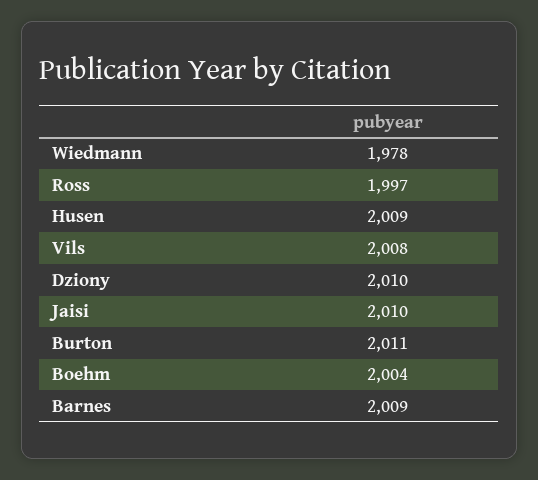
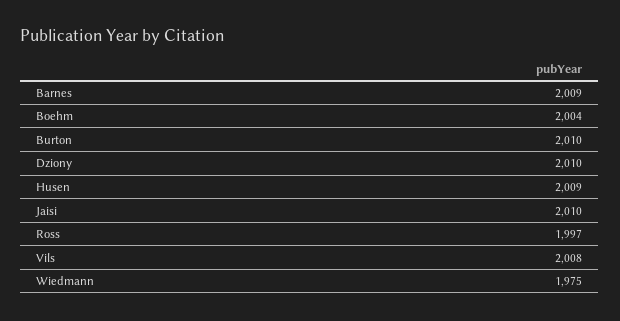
Wiedmann: 1978 -> 1975
Burton: 2011 -> 2010

